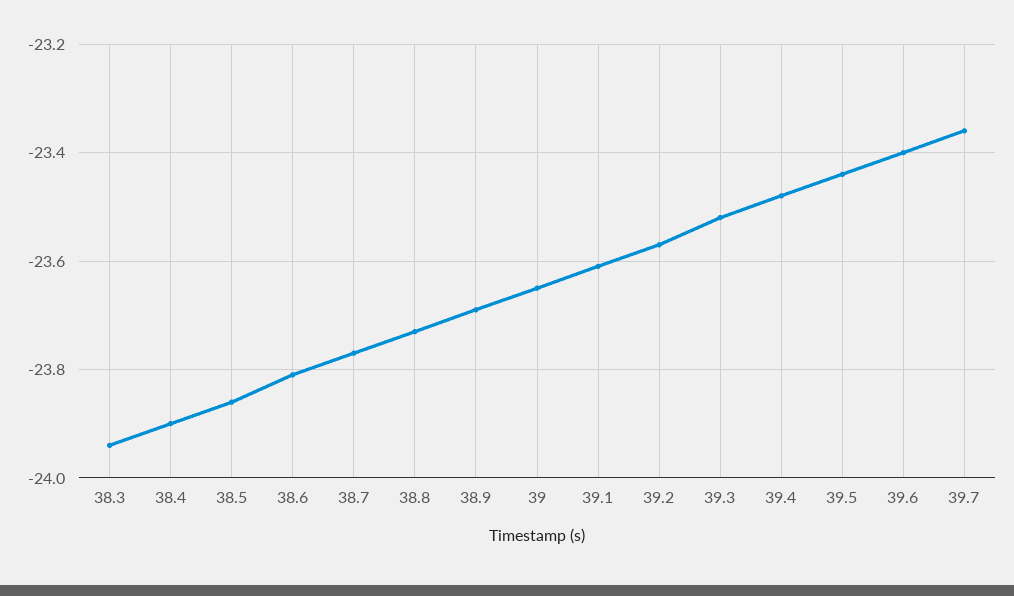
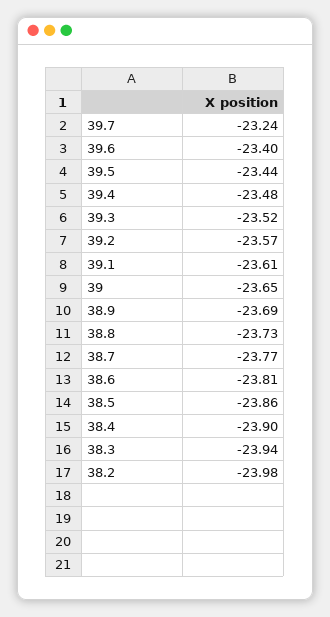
39.7: -23.35 -> -23.24
38.2: none -> -23.98

